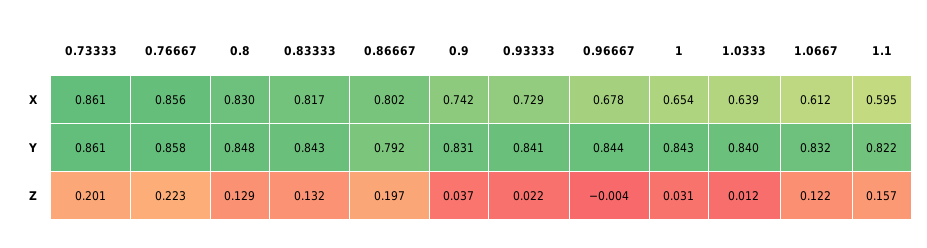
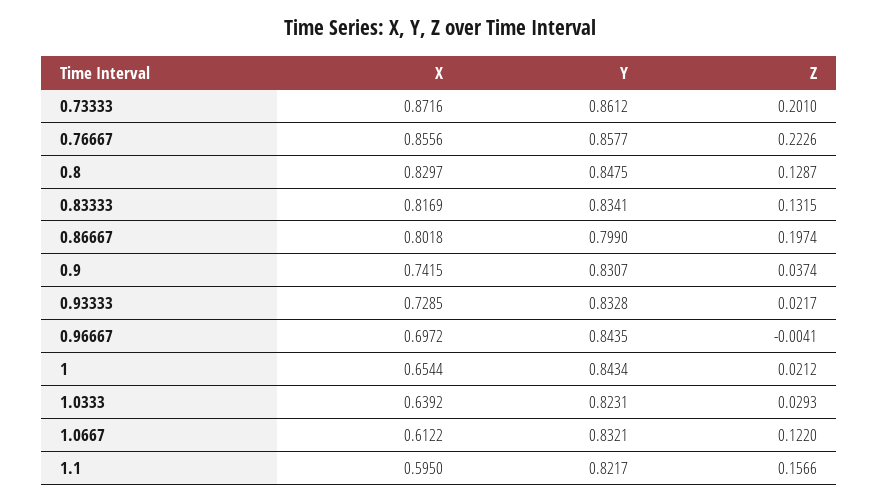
0.73333, X: 0.861 -> 0.8716
0.96667, X: 0.678 -> 0.6972
0.83333, Y: 0.843 -> 0.8341
0.86667, Y: 0.792 -> 0.799
0.93333, Y: 0.841 -> 0.8328
1.0333, Y: 0.84 -> 0.8231
1, Z: 0.031 -> 0.0212
1.0333, Z: 0.012 -> 0.0293

